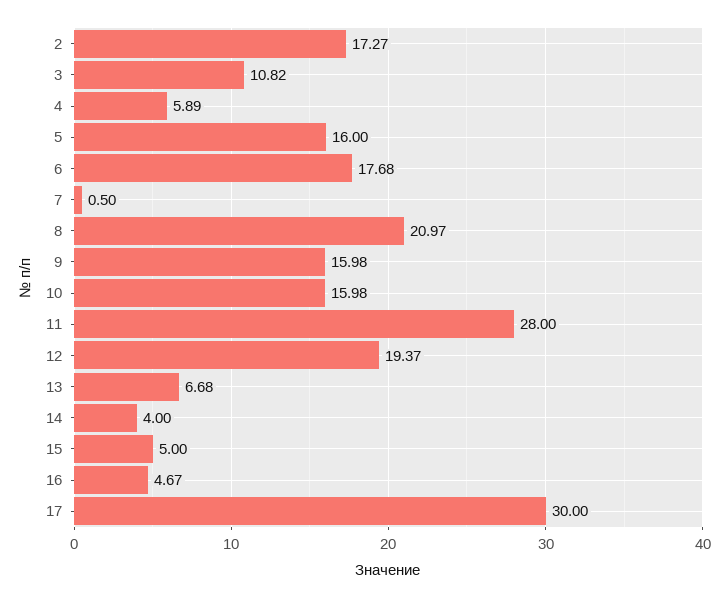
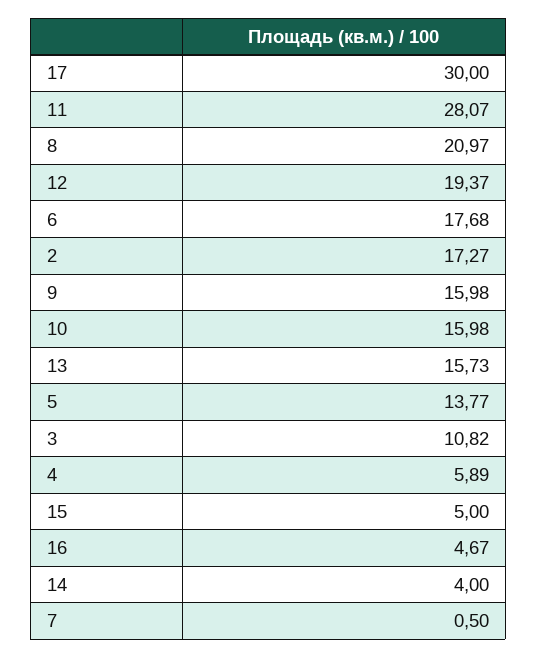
5: 16 -> 13.77
11: 28 -> 28.07
13: 6.68 -> 15.73

